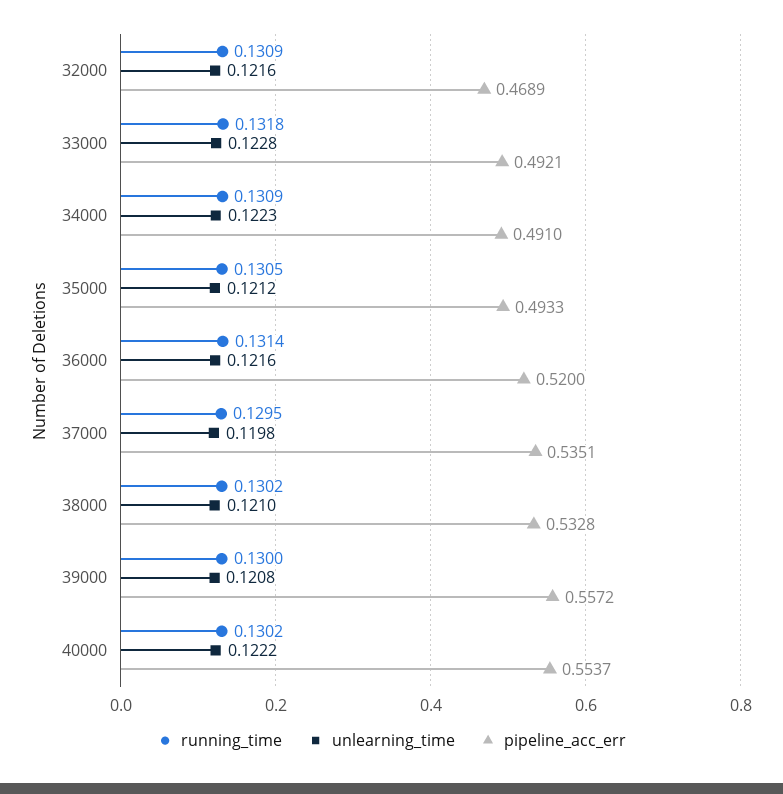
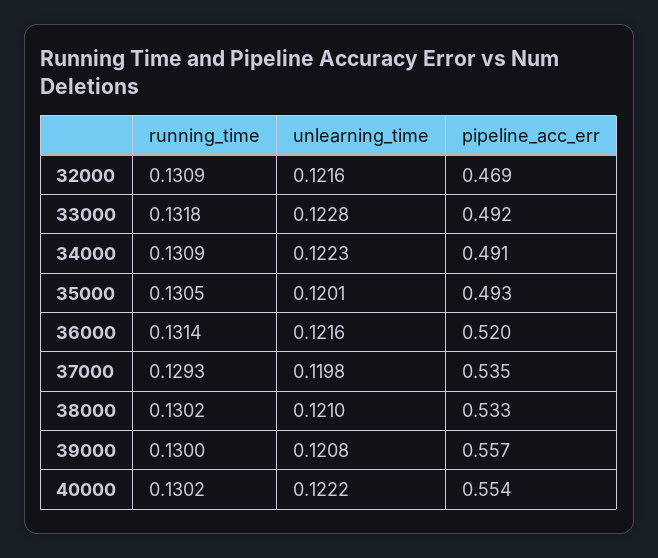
unlearning_time, 35000: 0.1212 -> 0.1201
running_time, 37000: 0.1295 -> 0.1293

